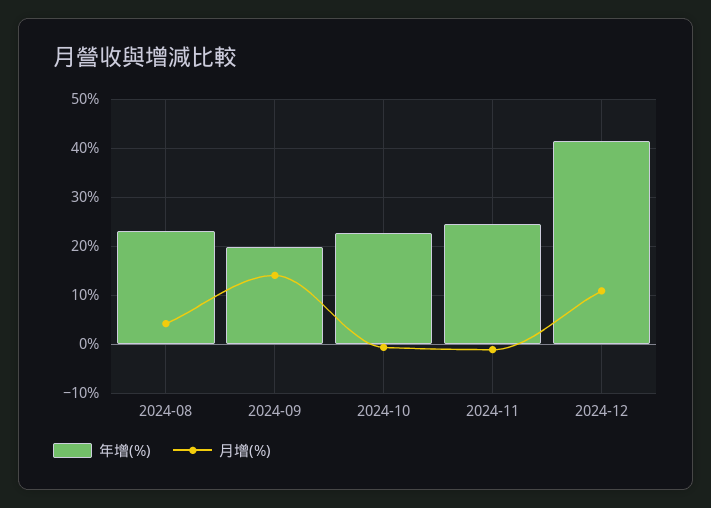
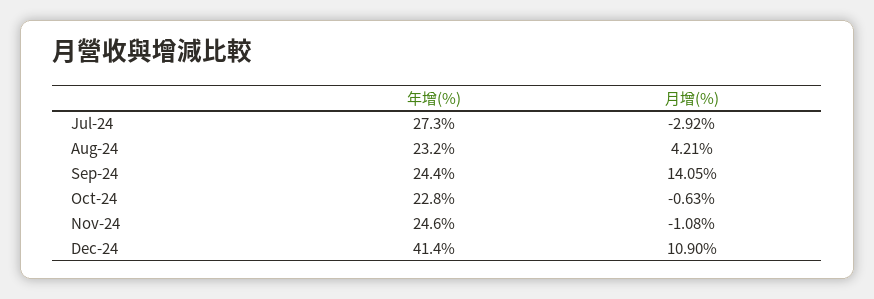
年增(%), 2024-09: 20 -> 24.4
年增(%), Jul-24: none -> 27.3
月增(%), Jul-24: none -> -2.92

